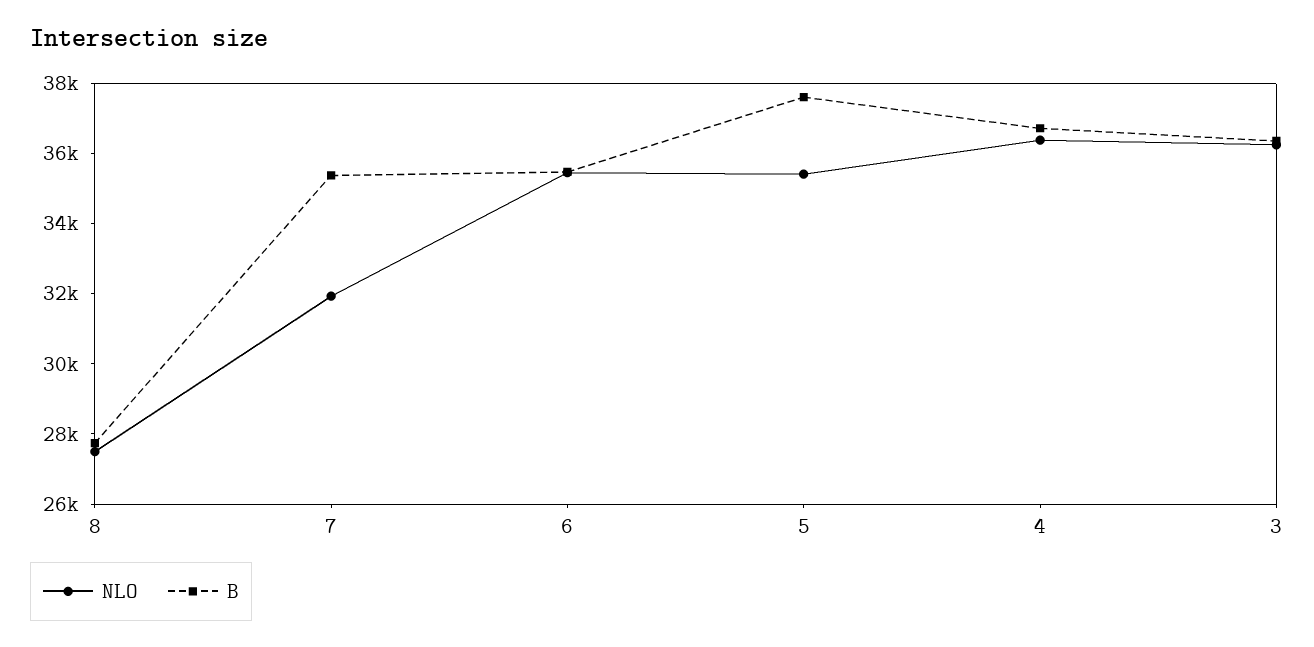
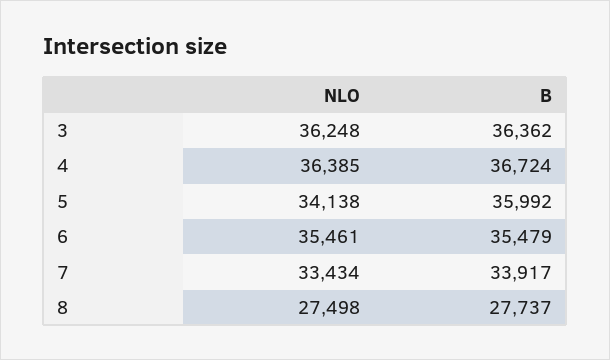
NLO, 7: 32000 -> 33434
B, 7: 35500 -> 33917
NLO, 5: 35500 -> 34138
B, 5: 37500 -> 35992

